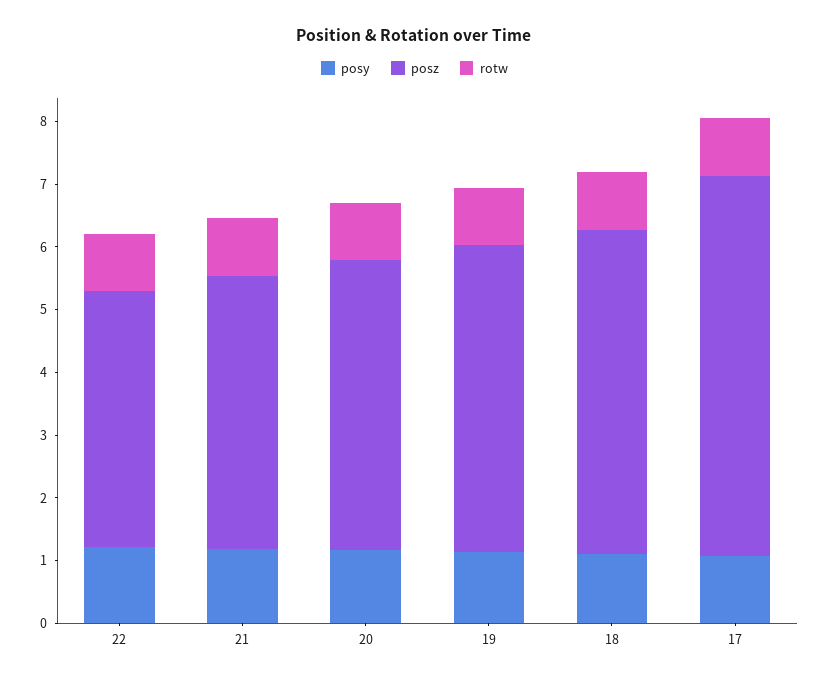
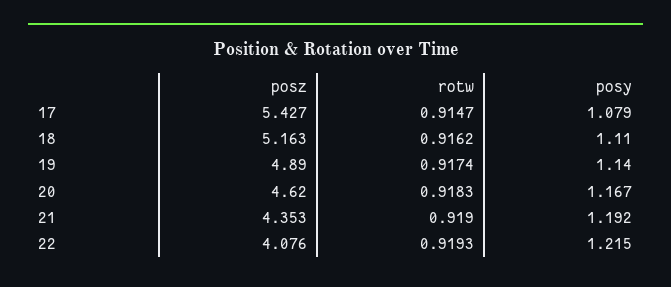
posz, 17: 6 -> 5.427

